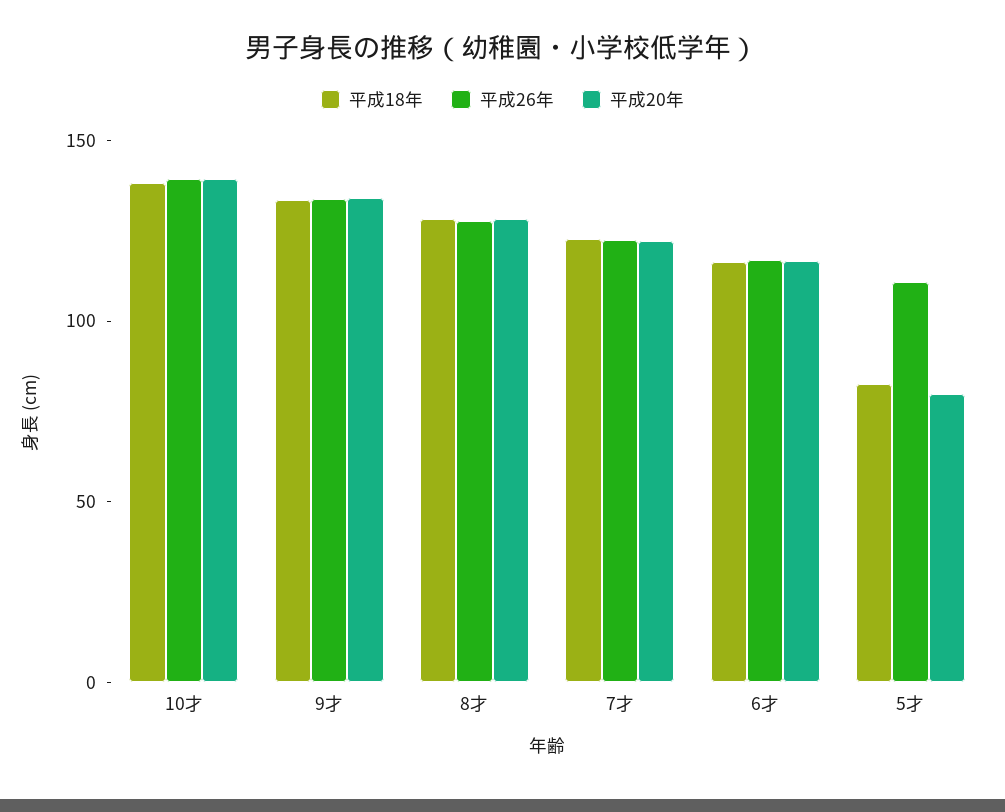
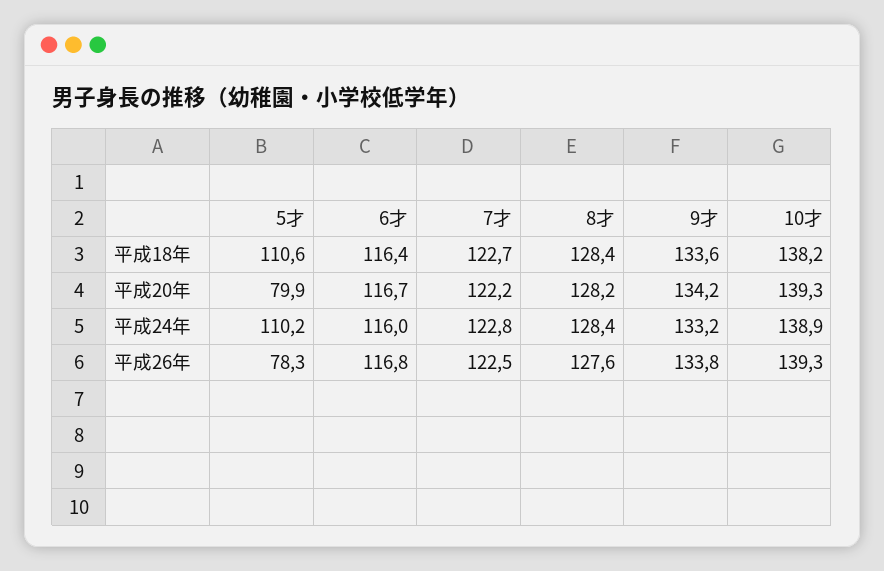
平成18年, 5才: 80 -> 110.6
平成26年, 5才: 110 -> 78.3
平成24年, 5才: none -> 110.2
平成24年, 6才: none -> 116
平成24年, 7才: none -> 122.8
平成24年, 8才: none -> 128.4
平成24年, 9才: none -> 133.2
平成24年, 10才: none -> 138.9

